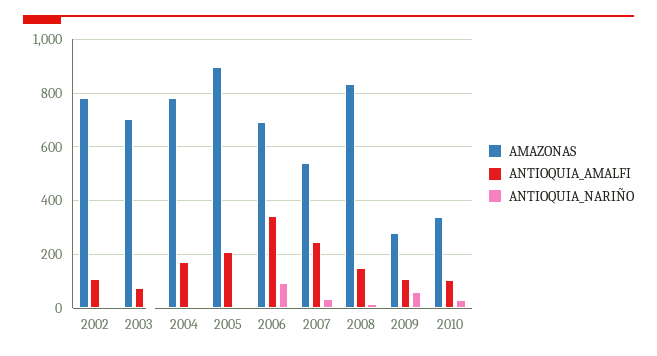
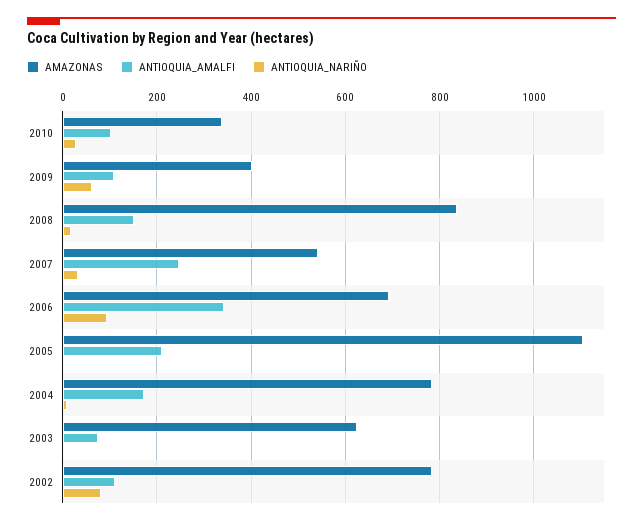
ANTIOQUIA_NARIÑO, 2002: 0 -> 80
AMAZONAS, 2003: 700 -> 620
AMAZONAS, 2005: 900 -> 1100
AMAZONAS, 2009: 275 -> 400

